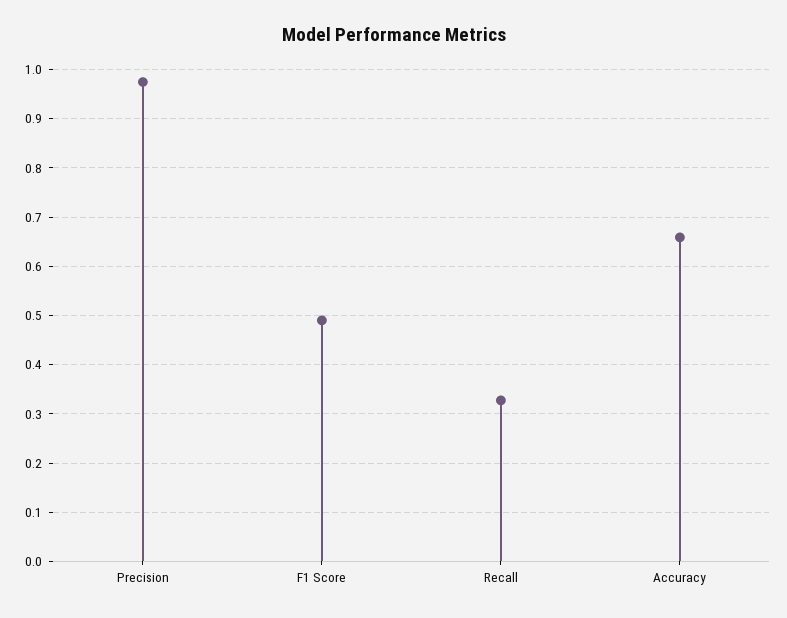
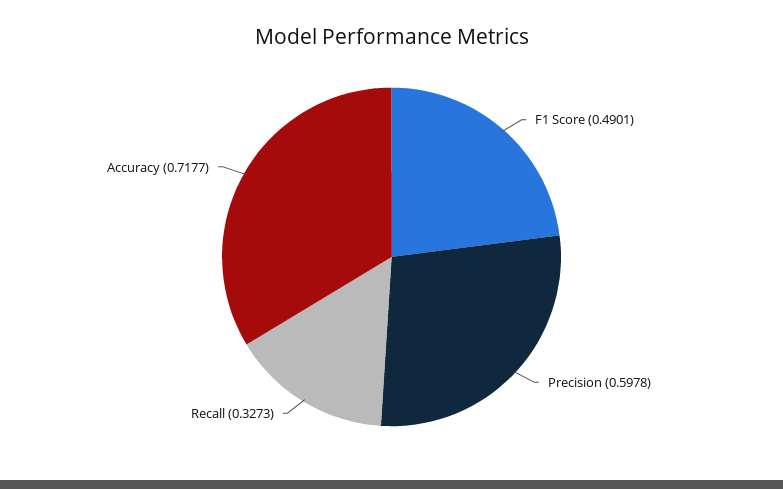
Precision: 0.98 -> 0.5978
Accuracy: 0.66 -> 0.7177

